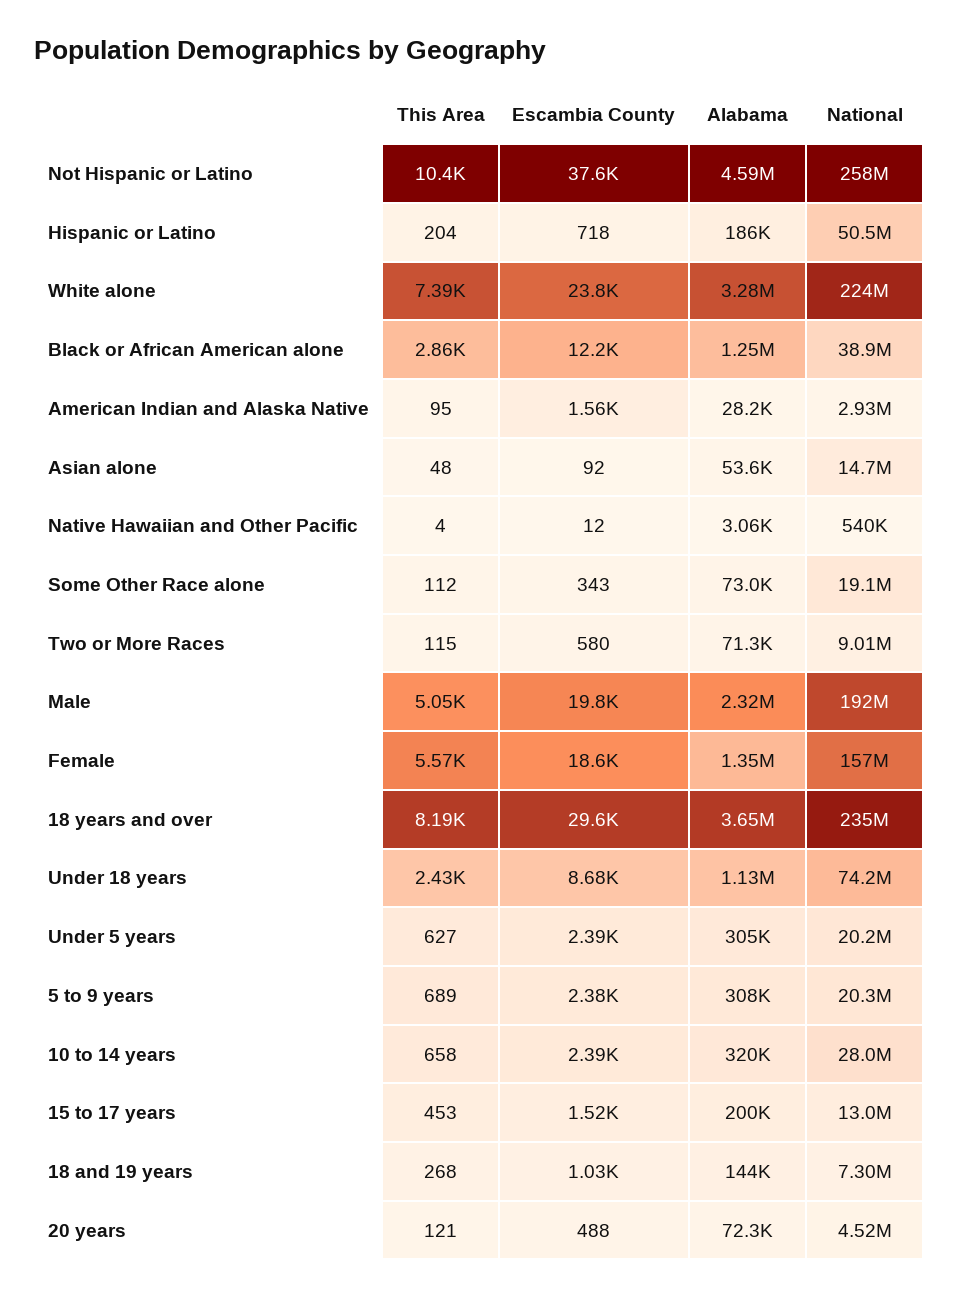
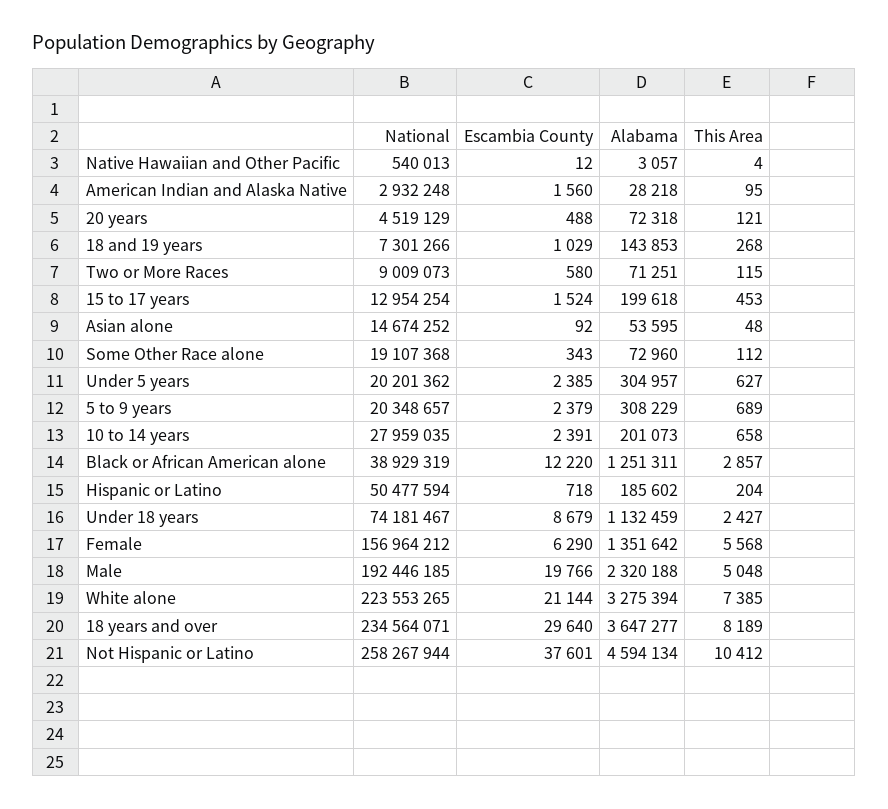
Escambia County, White alone: 23800 -> 21144
Escambia County, Female: 18600 -> 6290
Alabama, 10 to 14 years: 320000 -> 201073

